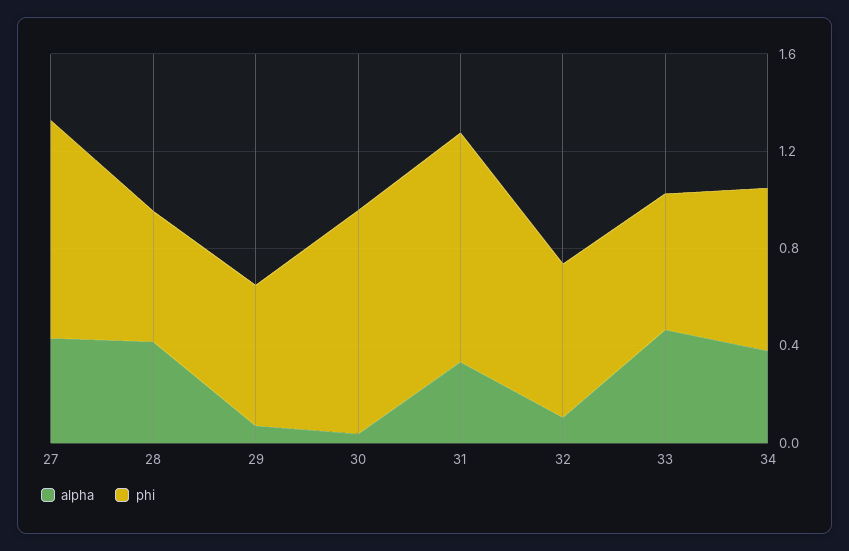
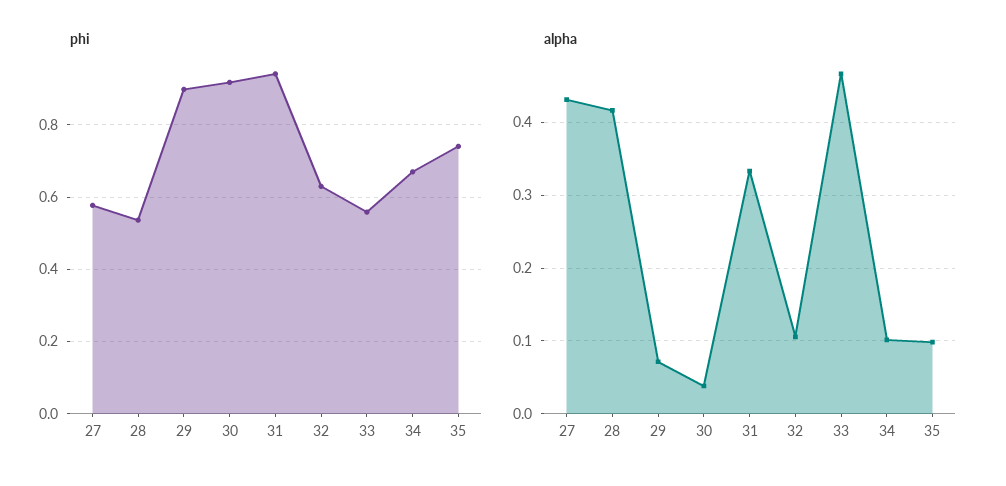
phi, 27: 0.9 -> 0.58
phi, 29: 0.6 -> 0.9
alpha, 34: 0.4 -> 0.1
phi, 35: none -> 0.74
alpha, 35: none -> 0.1

